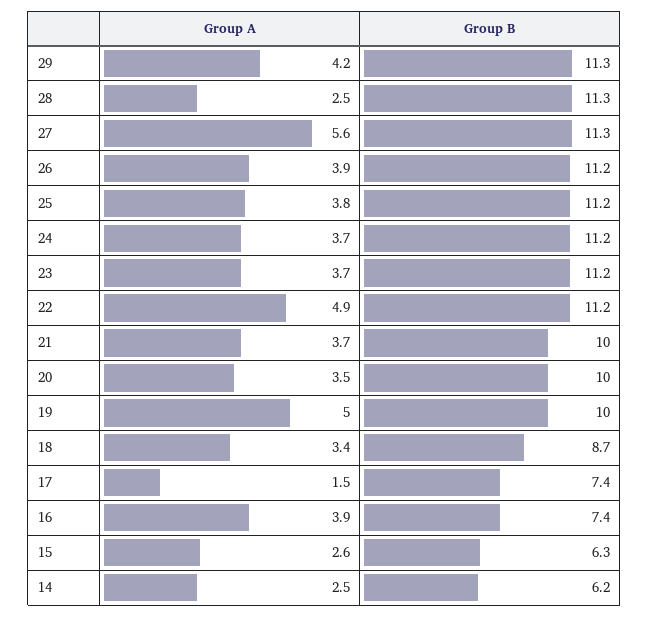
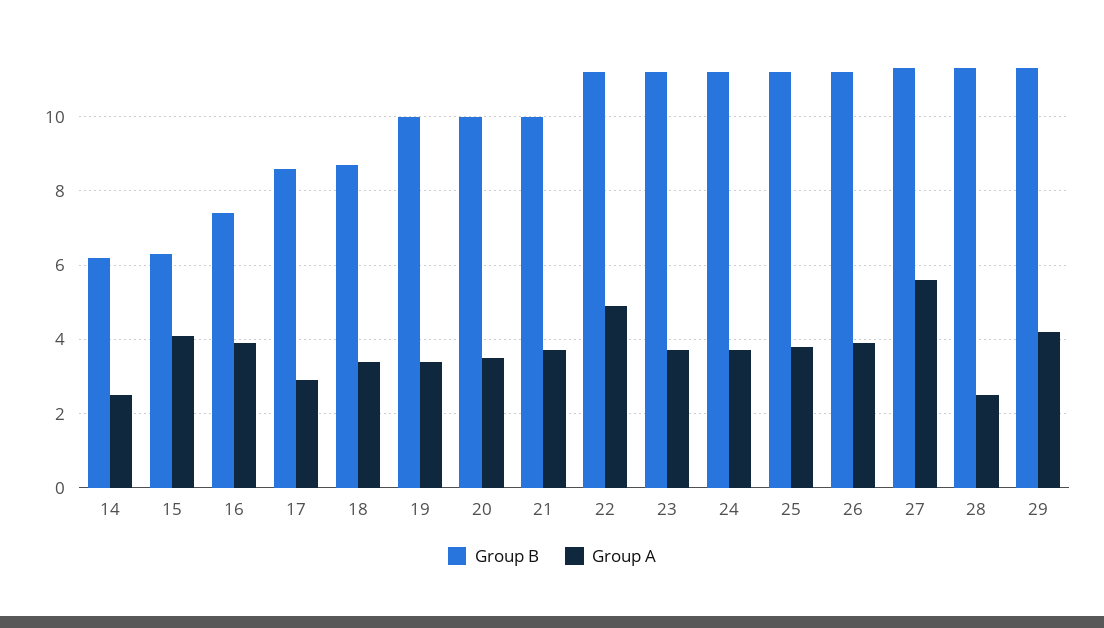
Group A, 19: 5 -> 3.5
Group A, 17: 1.5 -> 3
Group B, 17: 7.4 -> 8.5
Group A, 15: 2.6 -> 4

